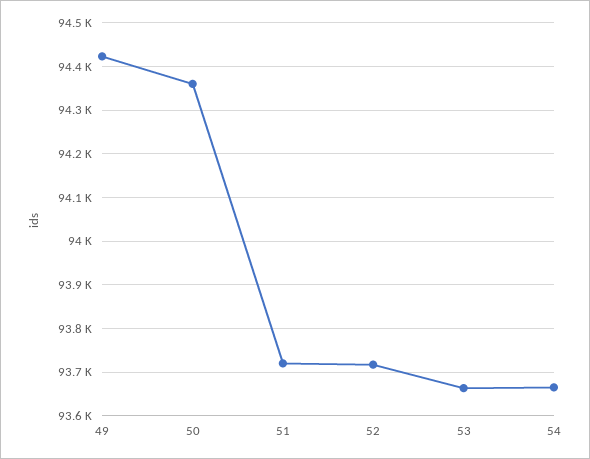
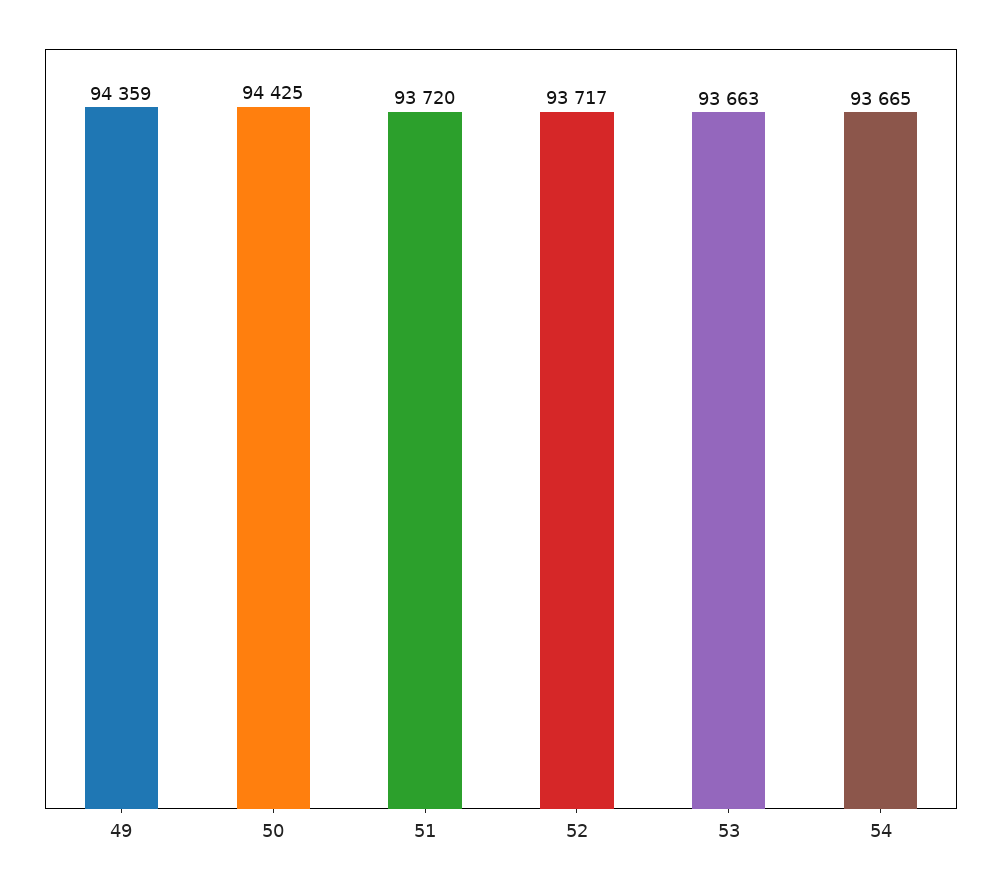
49: 94420 -> 94359
50: 94360 -> 94425

